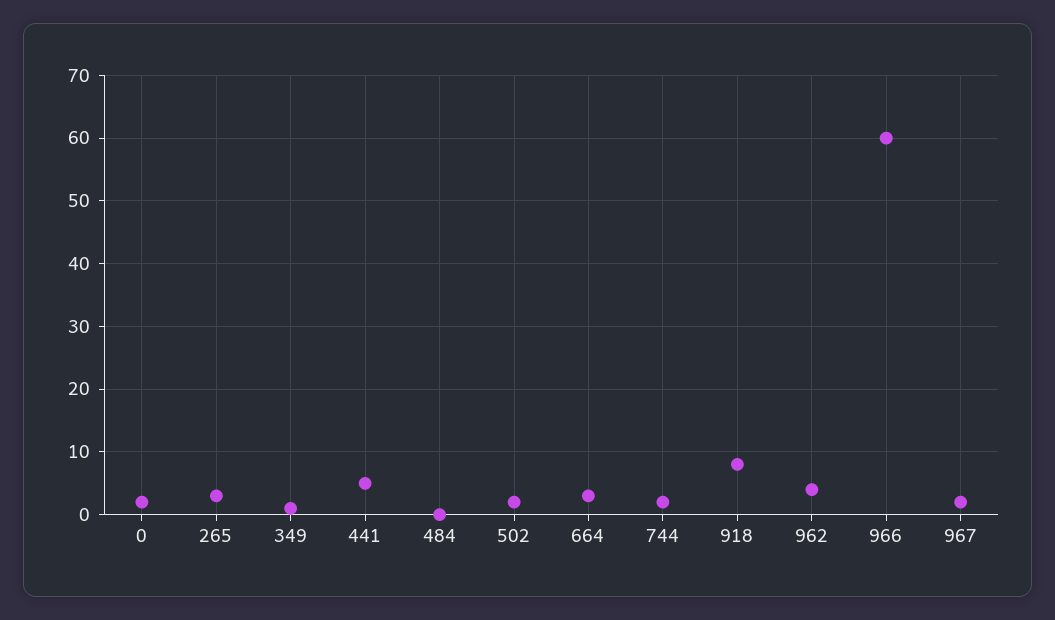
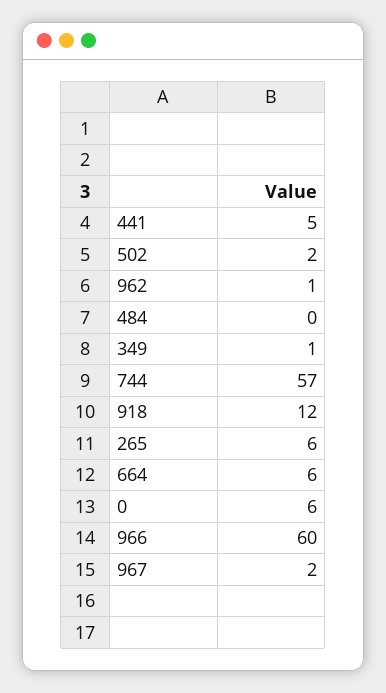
0: 2 -> 6
265: 3 -> 6
664: 3 -> 6
744: 2 -> 57
918: 8 -> 12
962: 4 -> 1

